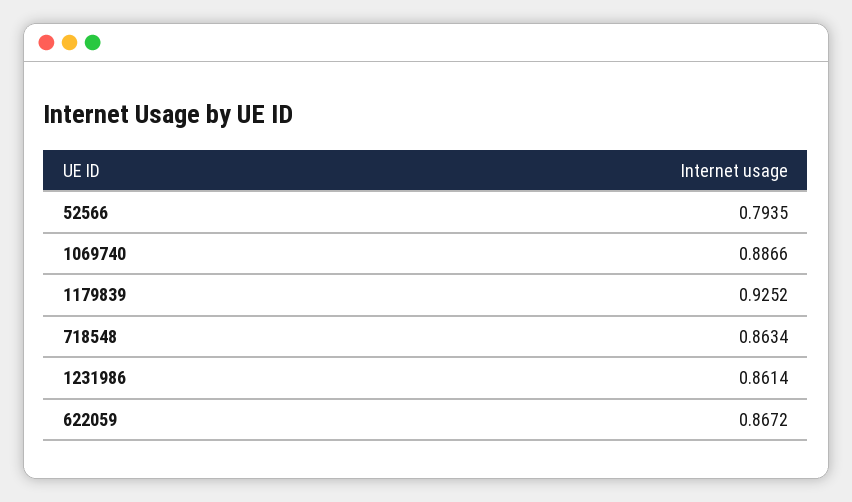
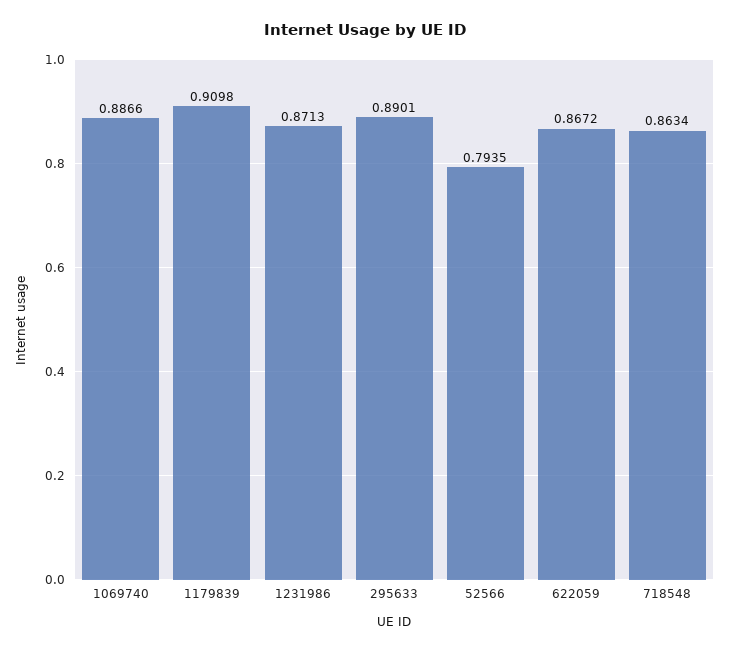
1179839: 0.9252 -> 0.9098
1231986: 0.8614 -> 0.8713
295633: none -> 0.8901

